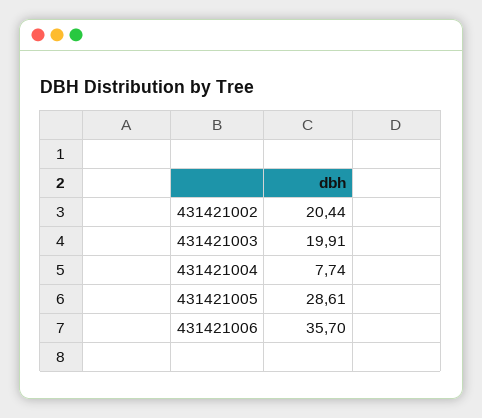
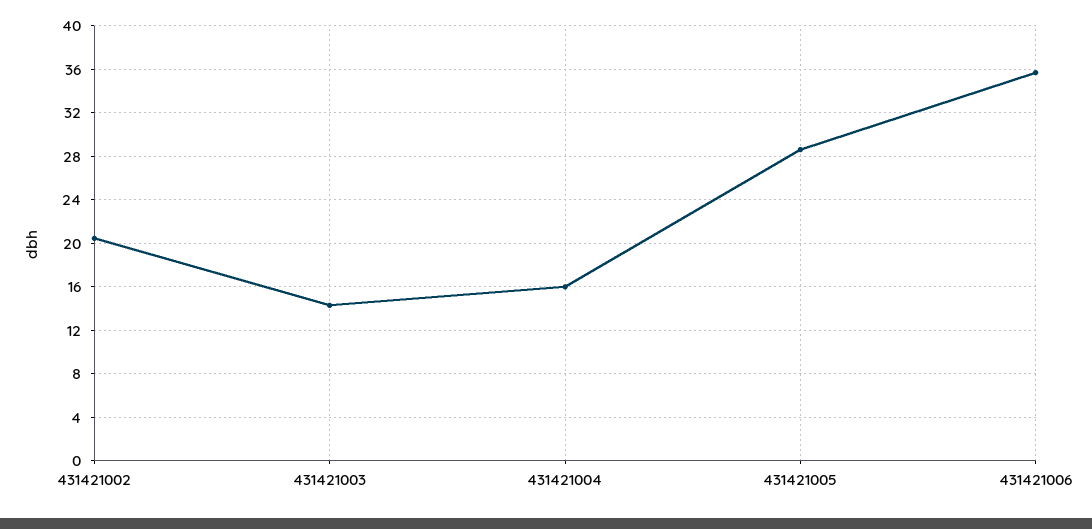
431421003: 19.91 -> 14
431421004: 7.74 -> 16

